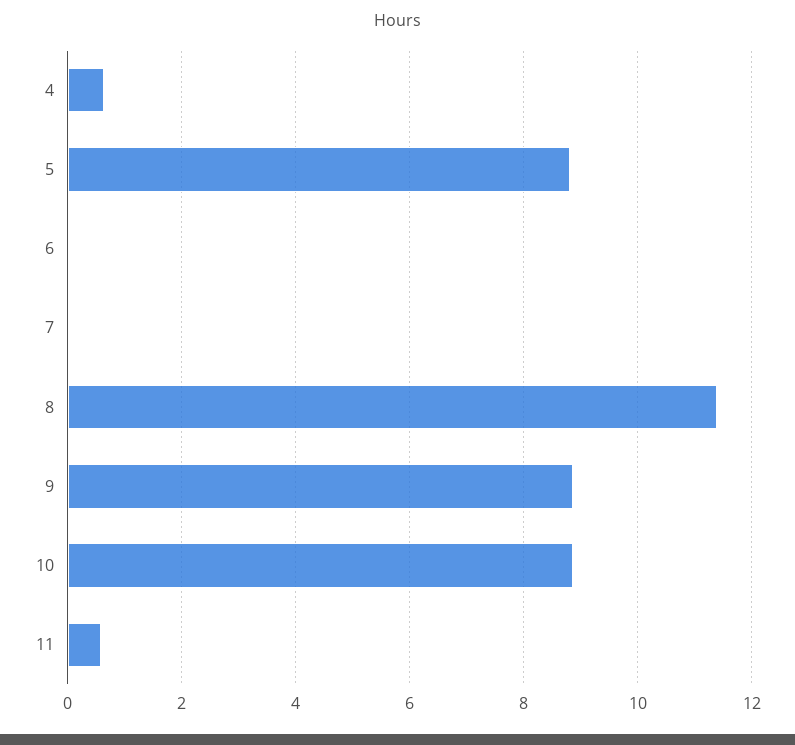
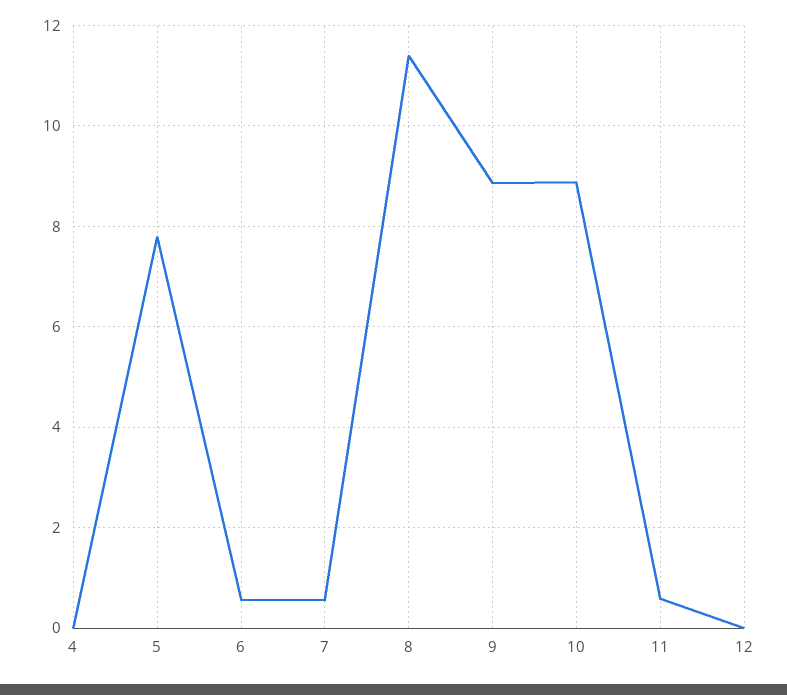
4: 0.6 -> 0
5: 8.8 -> 7.8
6: 0 -> 0.6
7: 0 -> 0.6
12: none -> 0

